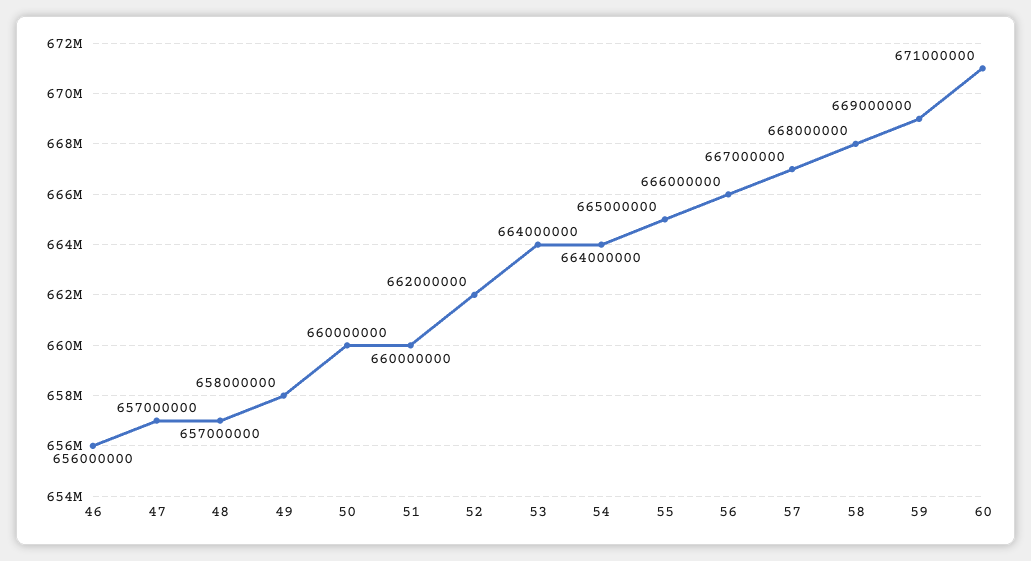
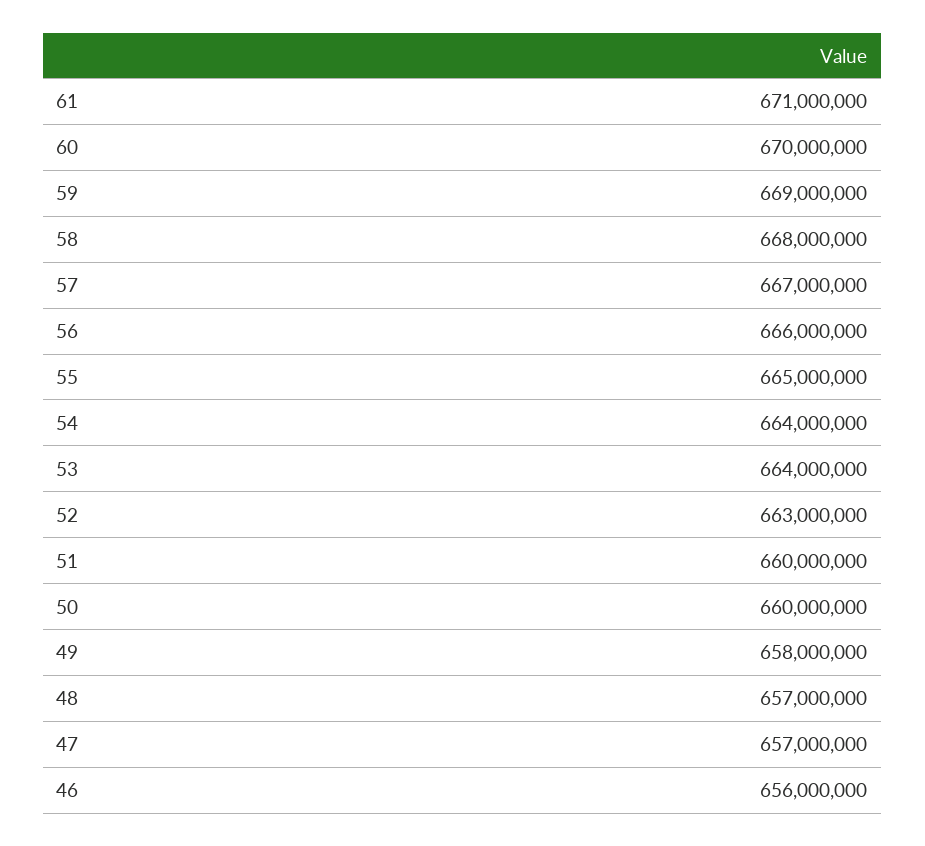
52: 662000000 -> 663000000
60: 671000000 -> 670000000
61: none -> 671000000

